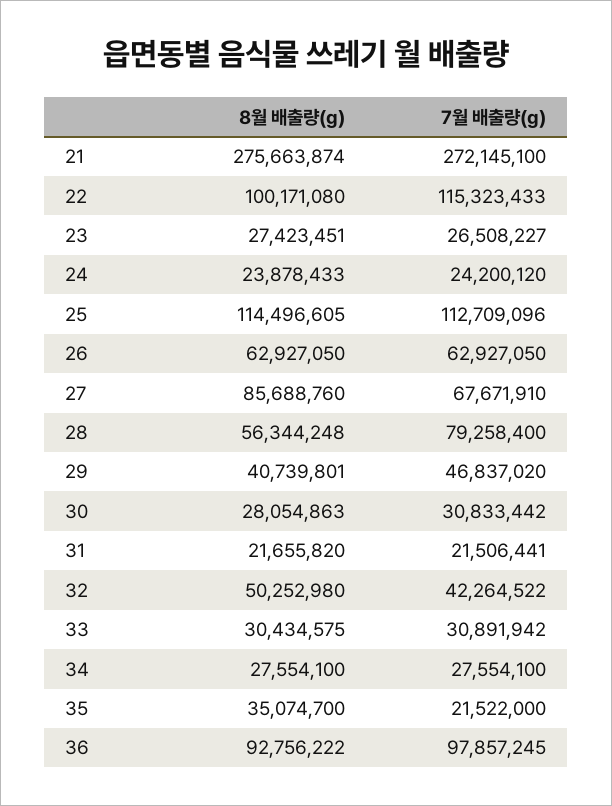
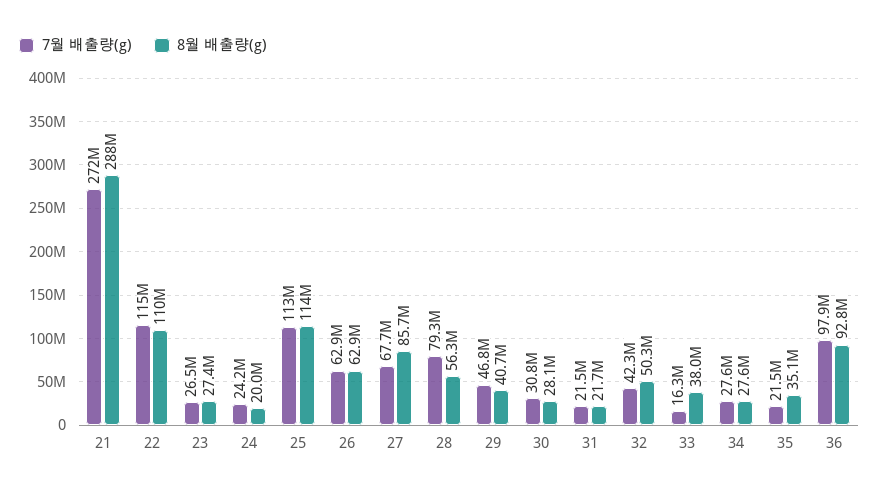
8월 배출량(g), 21: 275663874 -> 288000000
8월 배출량(g), 22: 100171080 -> 110000000
8월 배출량(g), 24: 23878433 -> 20000000
8월 배출량(g), 33: 30434575 -> 38000000
7월 배출량(g), 33: 30891942 -> 16300000

